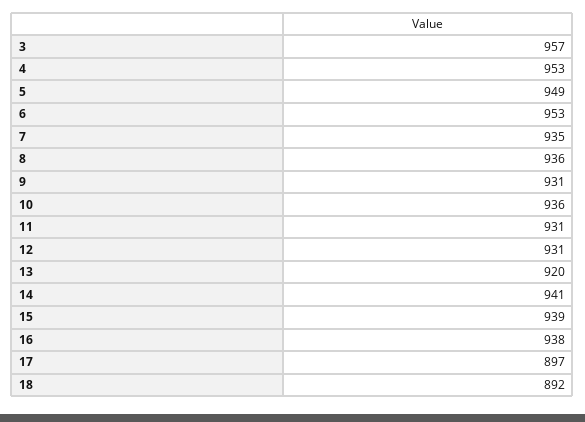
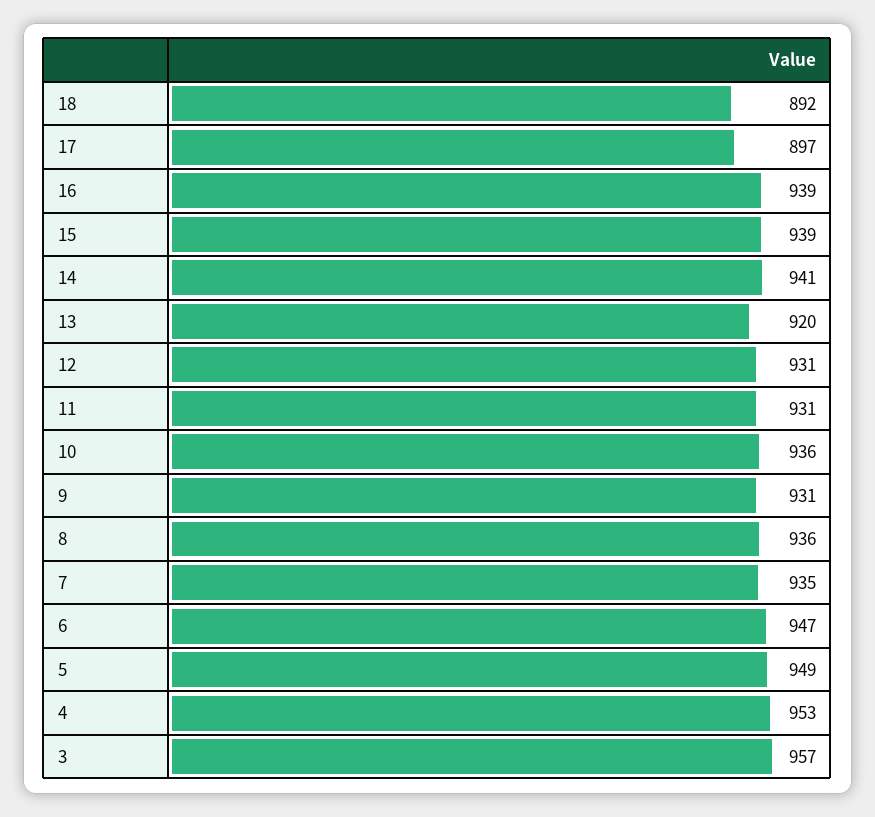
6: 953 -> 947
16: 938 -> 939

